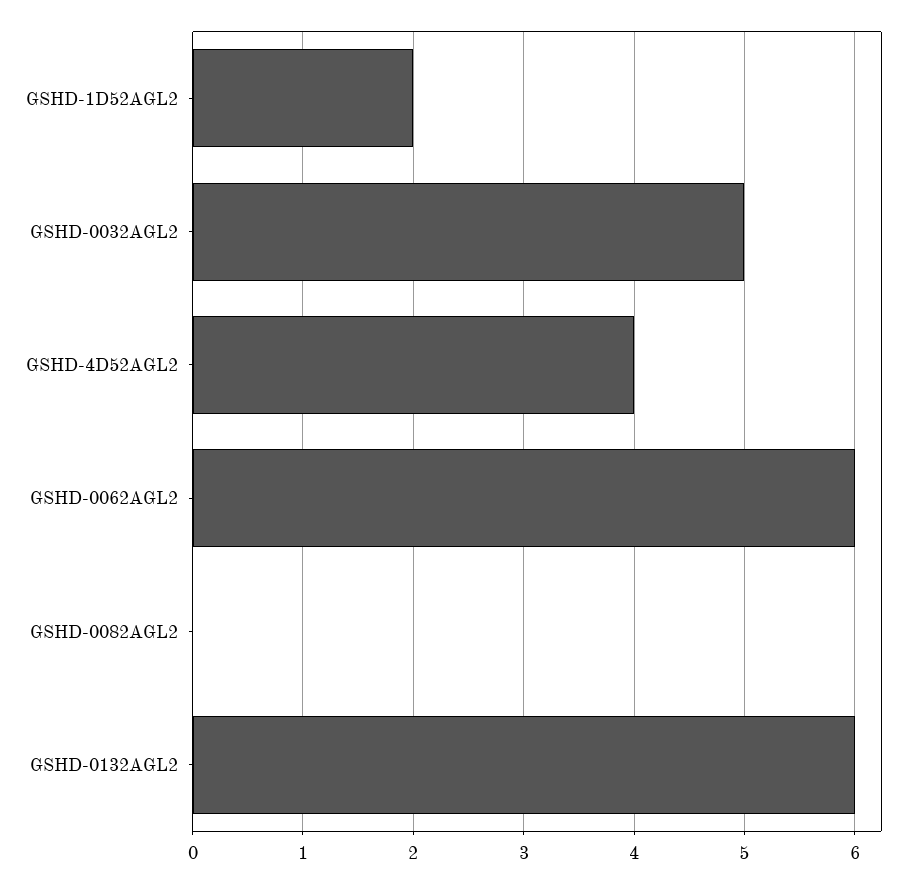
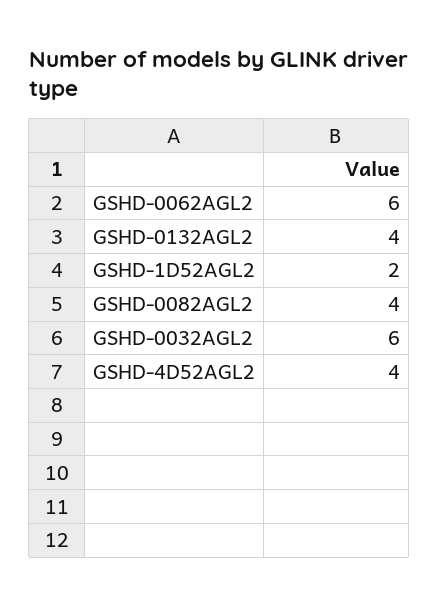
GSHD-0032AGL2: 5 -> 6
GSHD-0082AGL2: 0 -> 4
GSHD-0132AGL2: 6 -> 4

